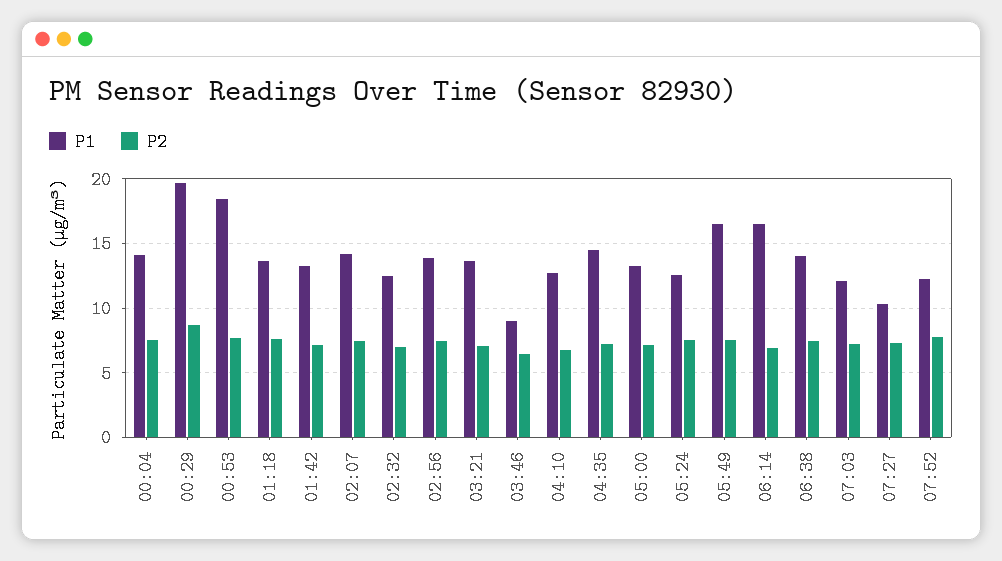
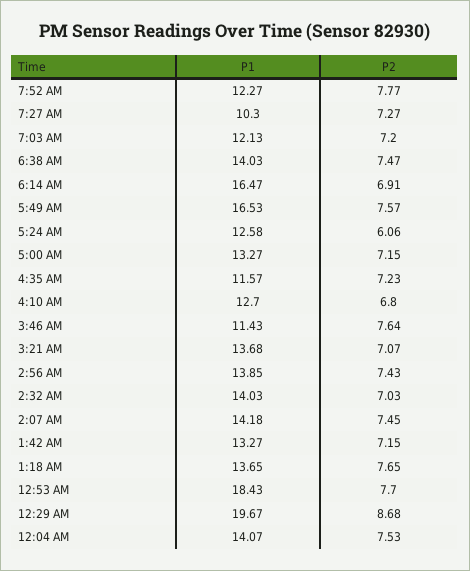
P1, 02:32: 12.5 -> 14.03
P1, 03:46: 9 -> 11.43
P2, 03:46: 6.5 -> 7.64
P1, 04:35: 14.5 -> 11.57
P2, 05:24: 7.5 -> 6.06

